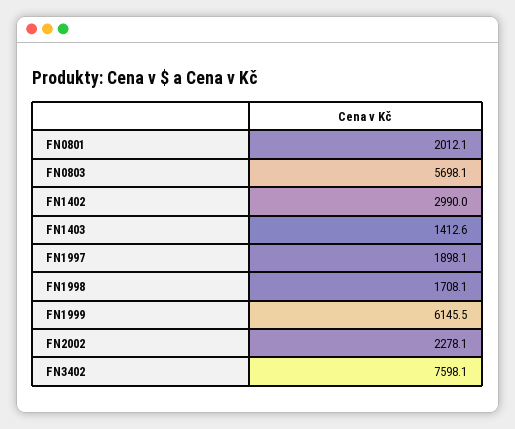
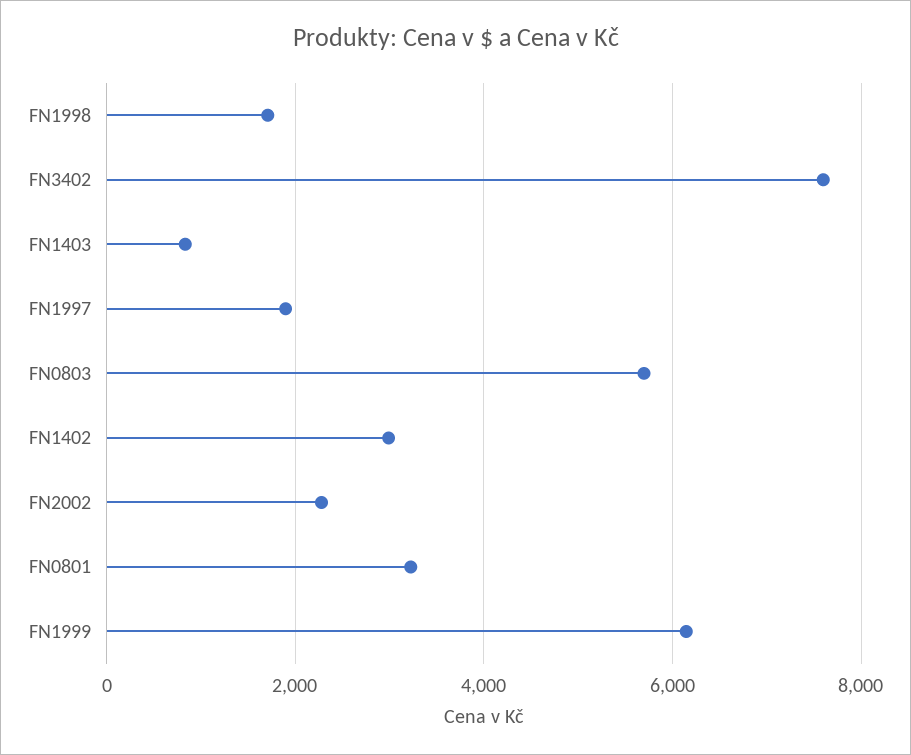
FN0801: 2012.1 -> 3200
FN1403: 1412.6 -> 800

